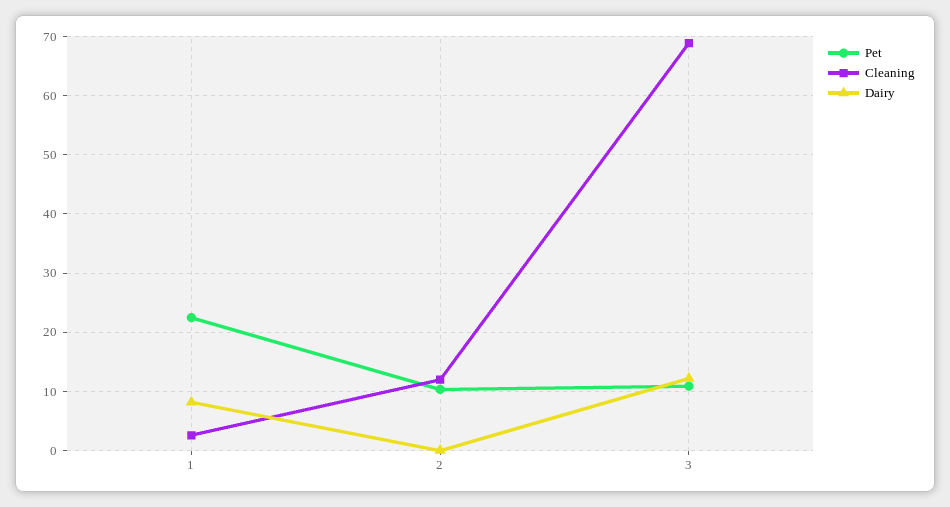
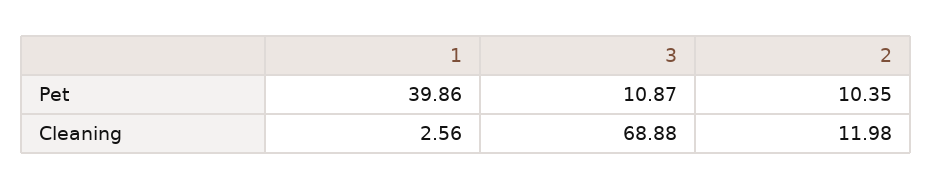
Pet, 1: 22 -> 39.86
Dairy, 1: 8 -> none
Dairy, 2: 0 -> none
Dairy, 3: 12 -> none

